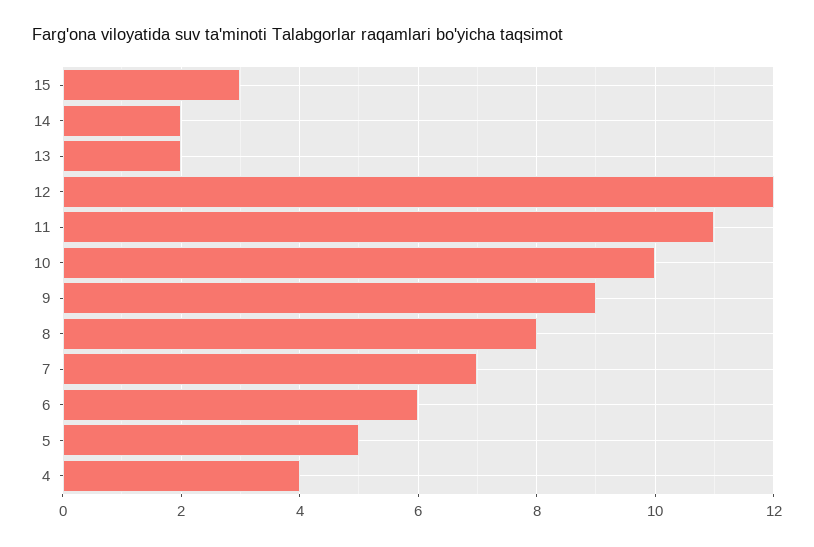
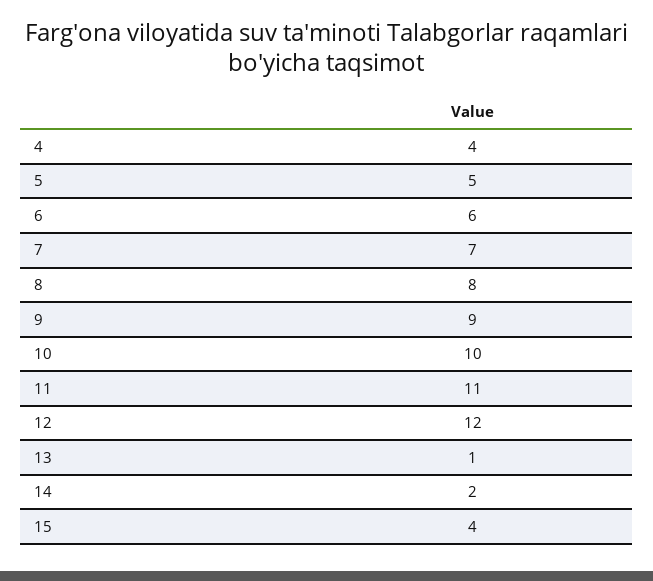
15: 3 -> 4
13: 2 -> 1

